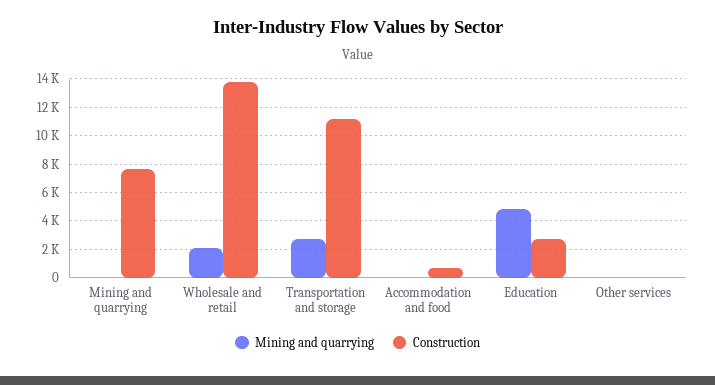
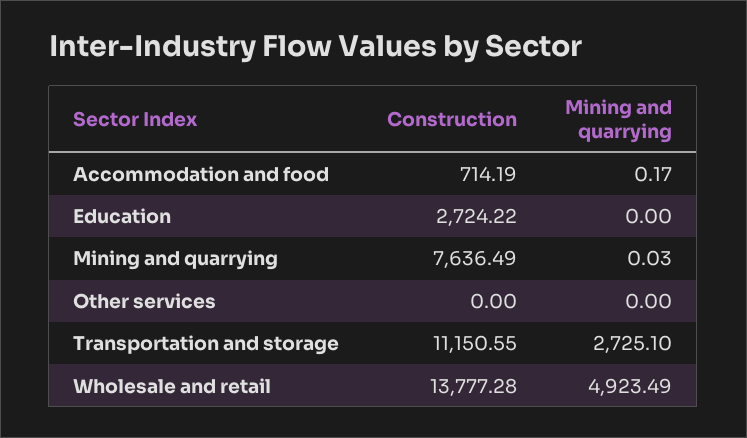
Mining and quarrying, Wholesale and retail: 2000 -> 4923.49
Mining and quarrying, Education: 5000 -> 0

